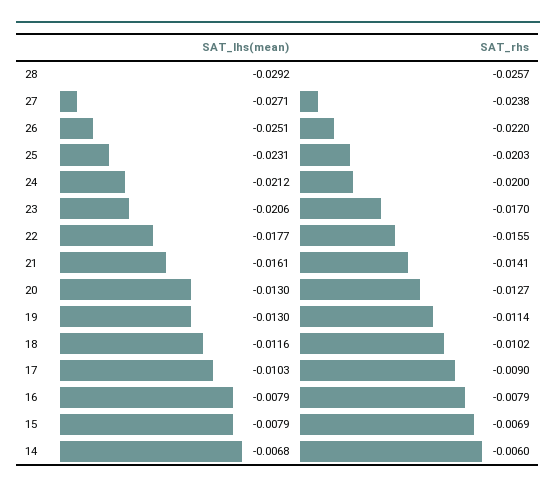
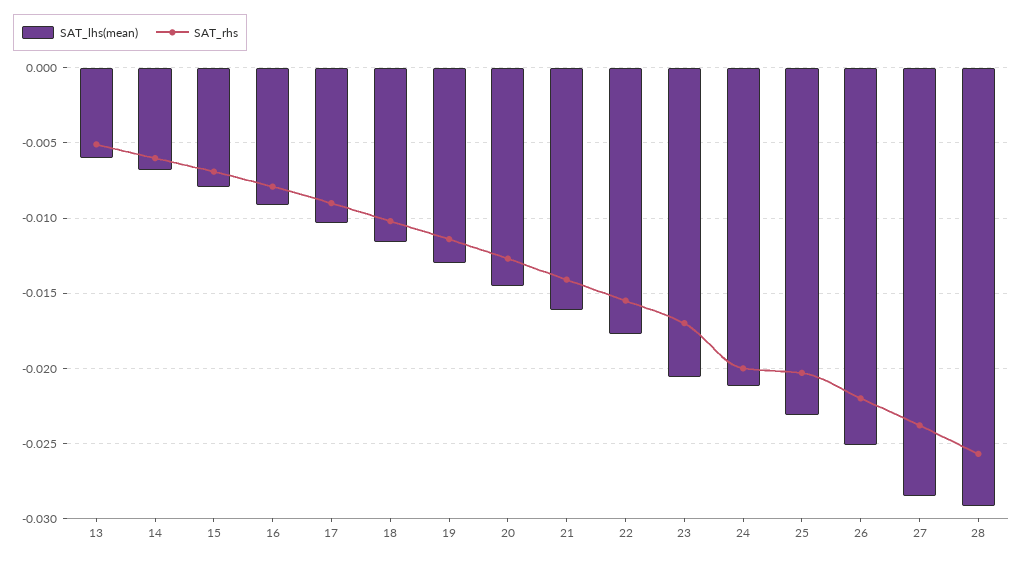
SAT_lhs(mean), 27: -0.0271 -> -0.0285
SAT_lhs(mean), 20: -0.013 -> -0.0145
SAT_lhs(mean), 16: -0.0079 -> -0.009
SAT_lhs(mean), 13: none -> -0.006
SAT_rhs, 13: none -> -0.005

